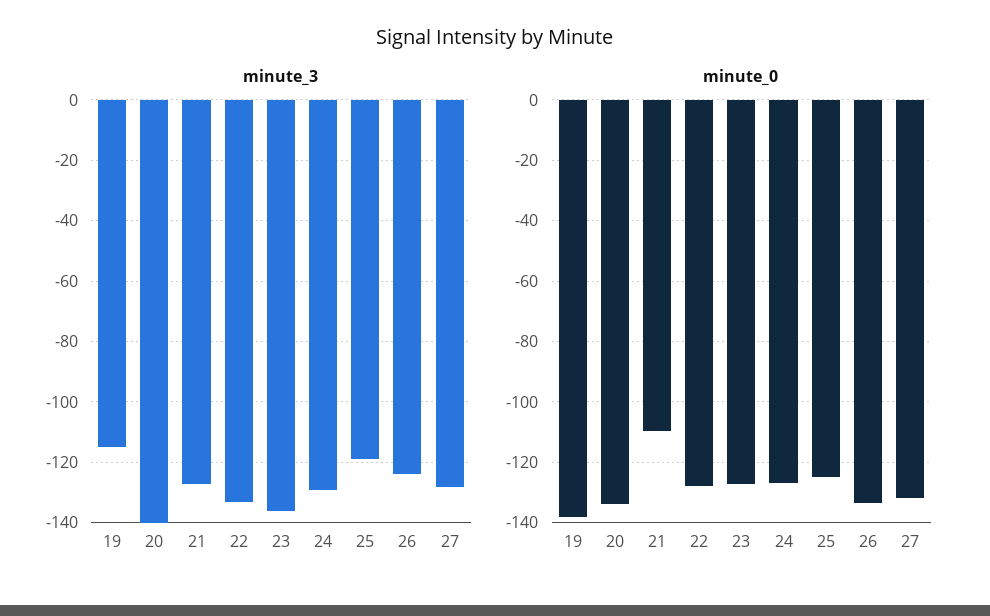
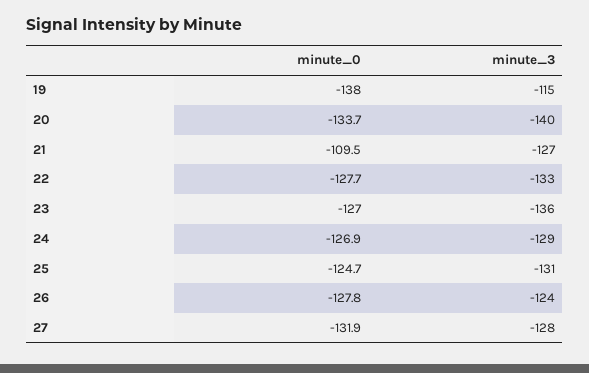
minute_3, 25: -120 -> -131
minute_0, 26: -134 -> -127.8

